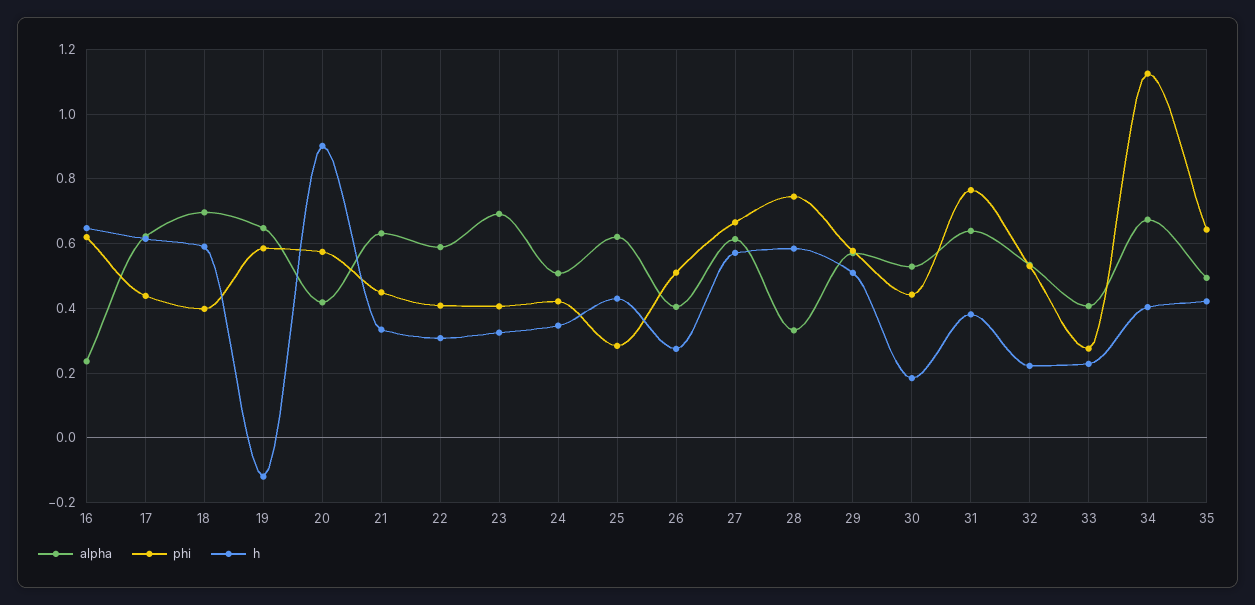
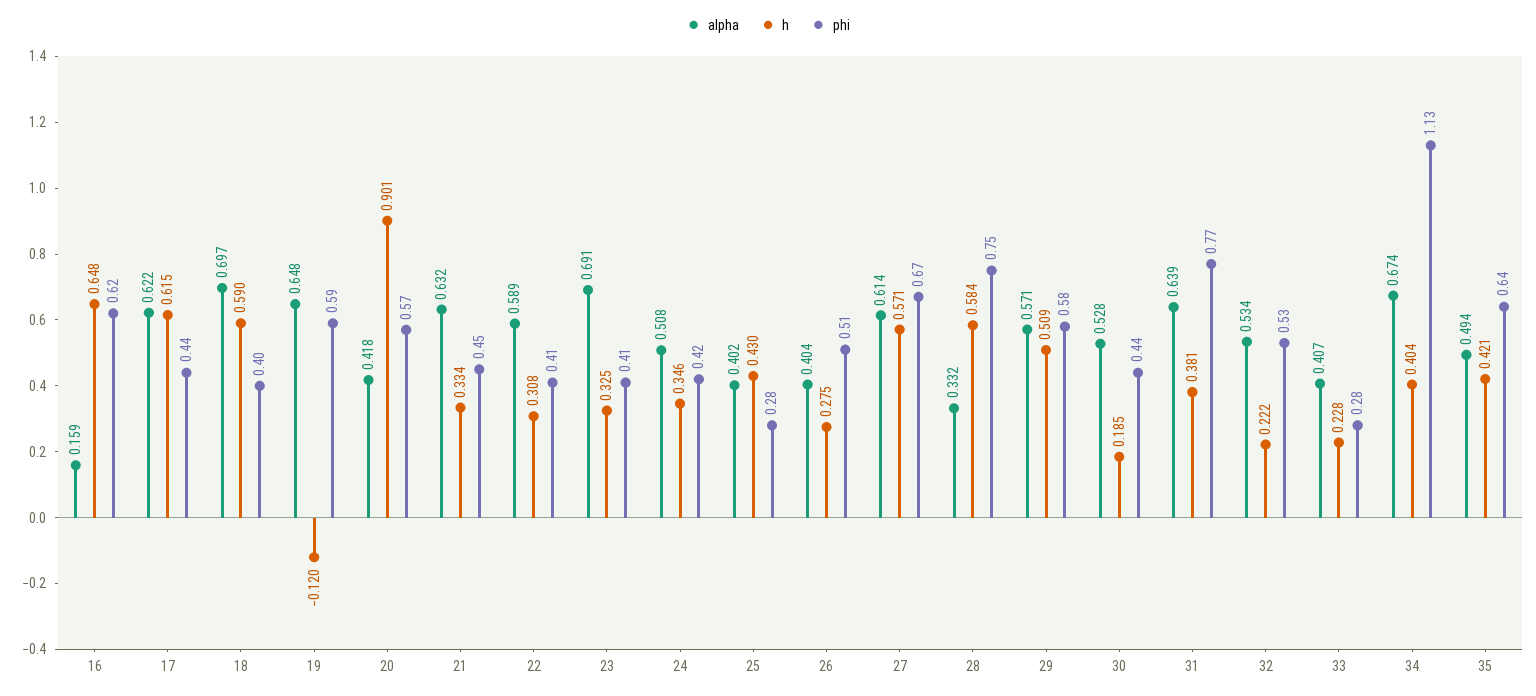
alpha, 16: 0.24 -> 0.159
alpha, 25: 0.62 -> 0.402

